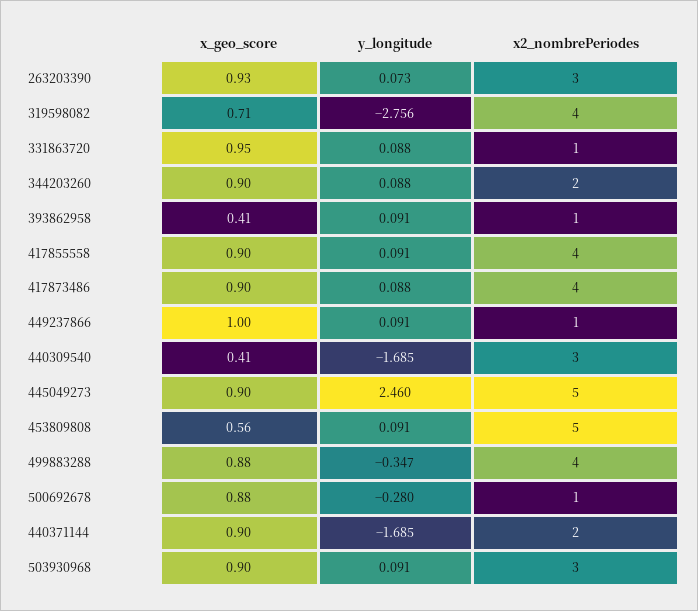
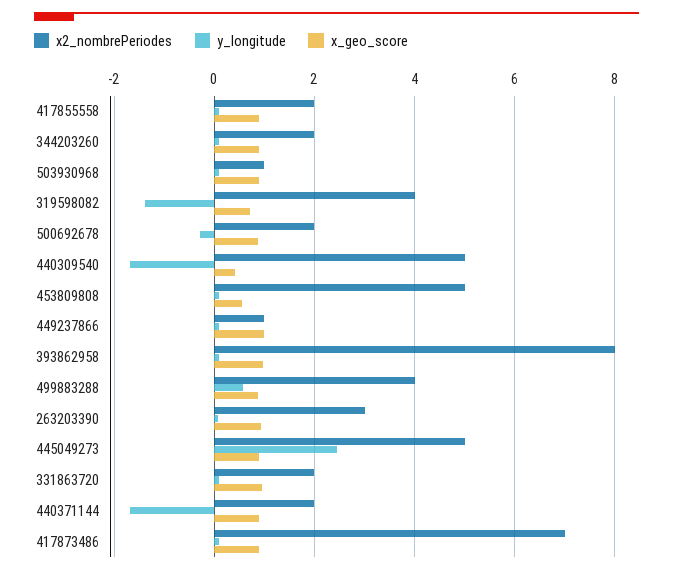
y_longitude, 319598082: -2.756 -> -1.4
x2_nombrePeriodes, 331863720: 1 -> 2
x_geo_score, 393862958: 0.41 -> 1
x2_nombrePeriodes, 393862958: 1 -> 8
x2_nombrePeriodes, 417855558: 4 -> 2
x2_nombrePeriodes, 417873486: 4 -> 7
x2_nombrePeriodes, 440309540: 3 -> 5
y_longitude, 499883288: -0.347 -> 0.6
x2_nombrePeriodes, 500692678: 1 -> 2
x2_nombrePeriodes, 503930968: 3 -> 1

